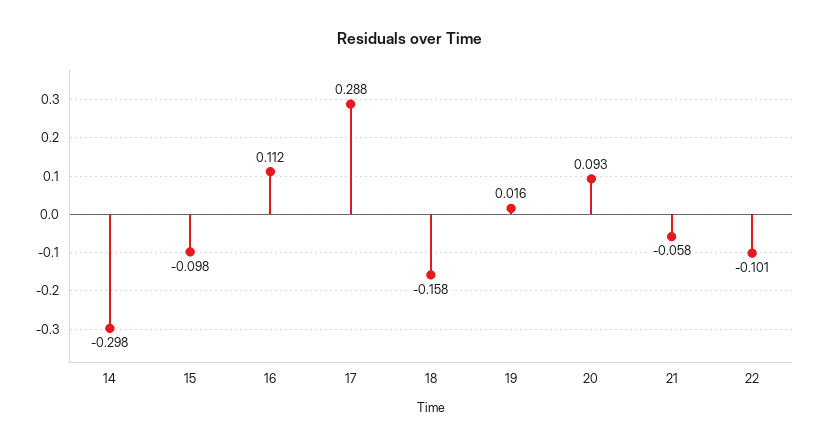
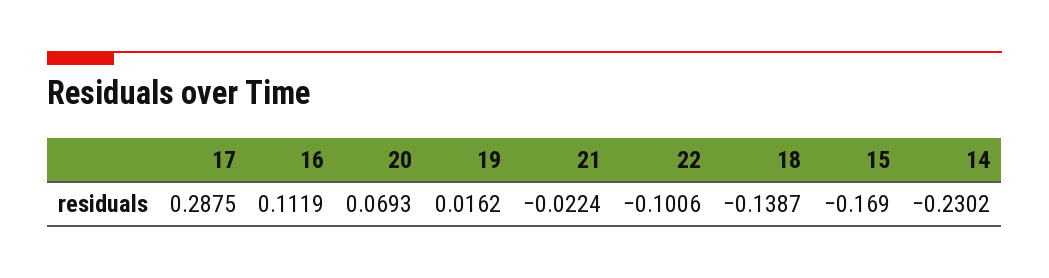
14: -0.298 -> -0.2302
15: -0.098 -> -0.169
18: -0.158 -> -0.1387
20: 0.093 -> 0.0693
21: -0.058 -> -0.0224

